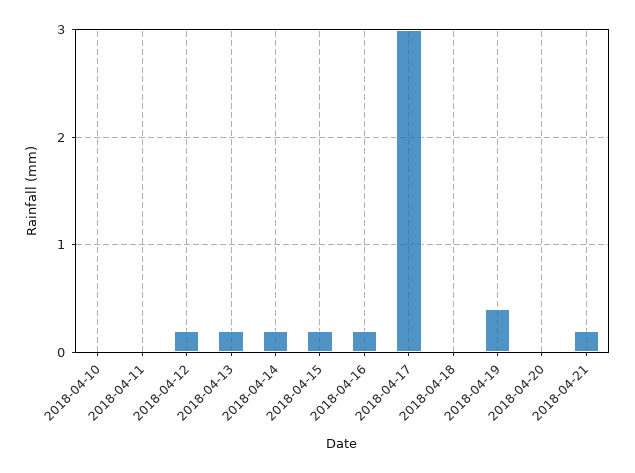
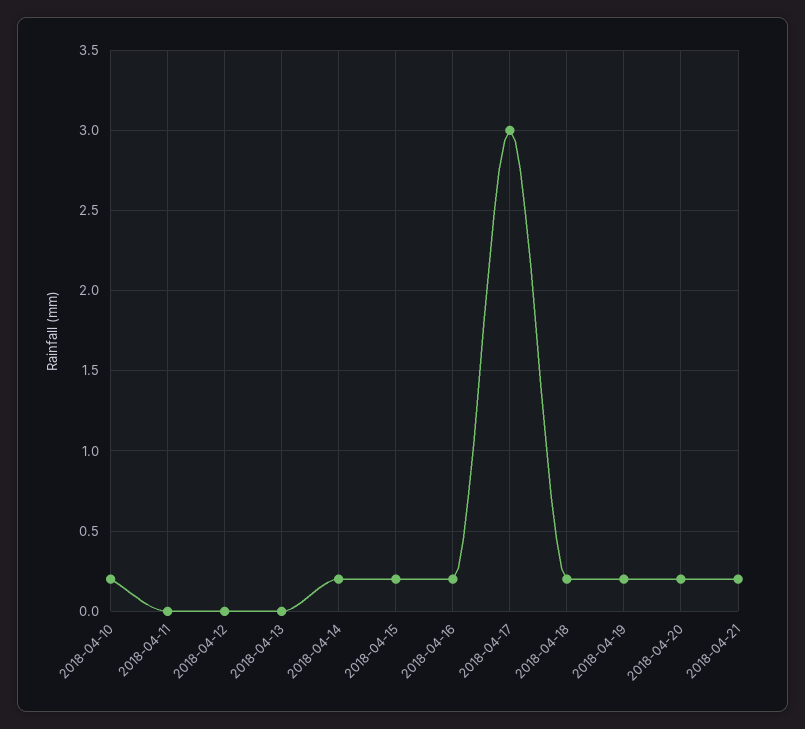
2018-04-10: 0 -> 0.2
2018-04-12: 0.2 -> 0
2018-04-13: 0.2 -> 0
2018-04-18: 0 -> 0.2
2018-04-19: 0.4 -> 0.2
2018-04-20: 0 -> 0.2

